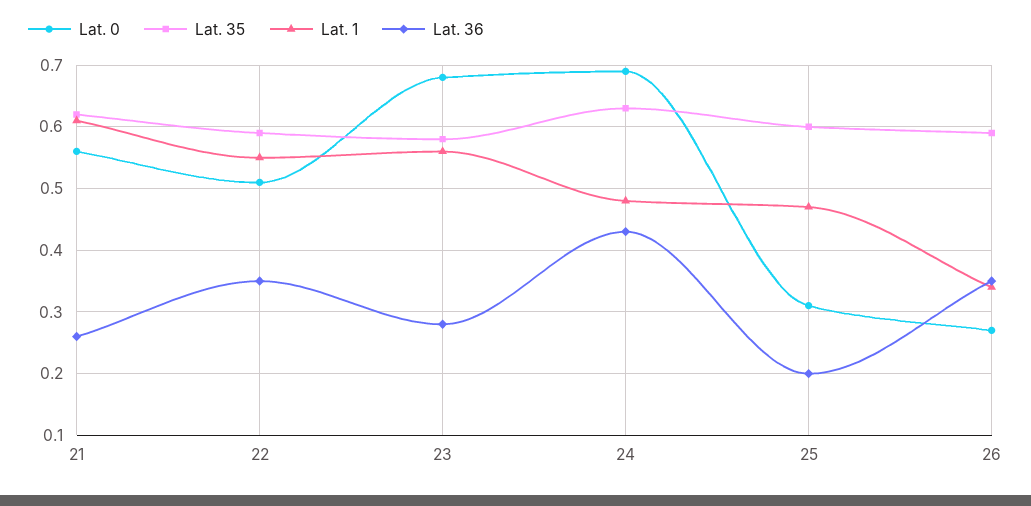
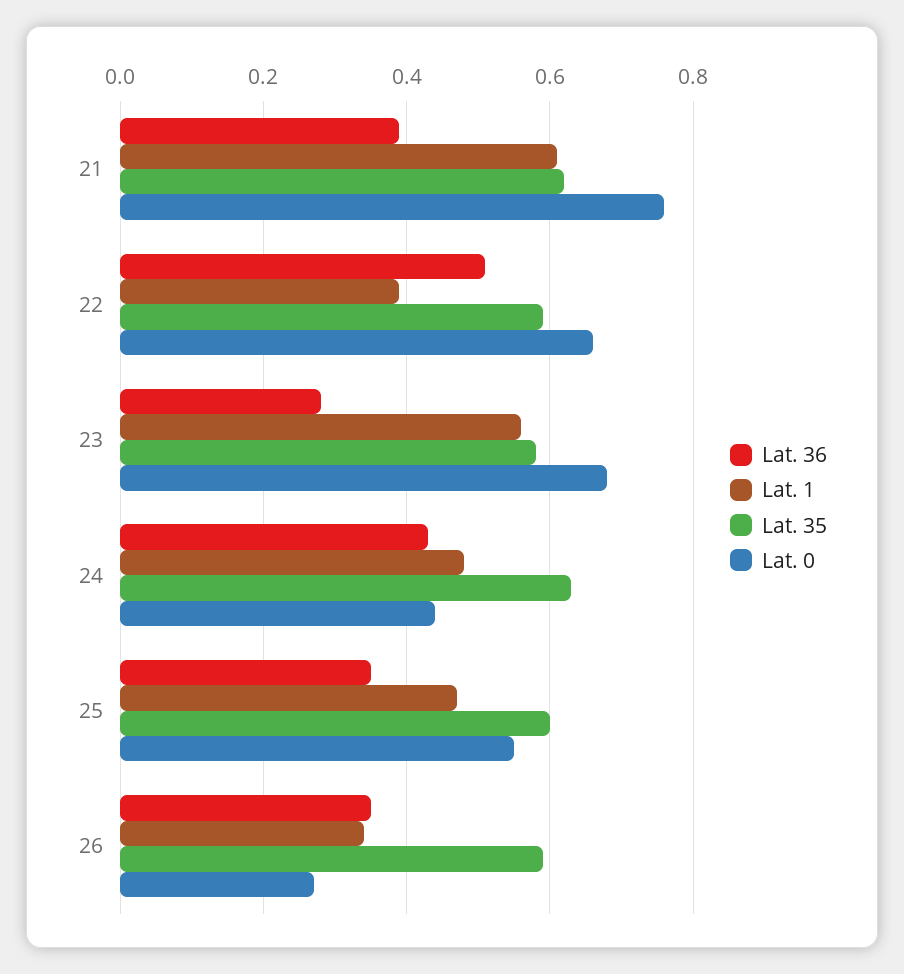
Lat. 0, 21: 0.56 -> 0.75
Lat. 36, 21: 0.26 -> 0.4
Lat. 0, 22: 0.51 -> 0.65
Lat. 1, 22: 0.55 -> 0.4
Lat. 36, 22: 0.35 -> 0.5
Lat. 0, 24: 0.69 -> 0.45
Lat. 0, 25: 0.31 -> 0.55
Lat. 36, 25: 0.2 -> 0.35

